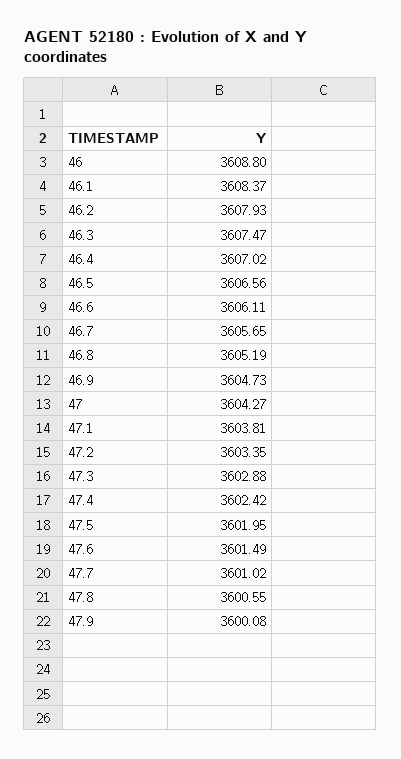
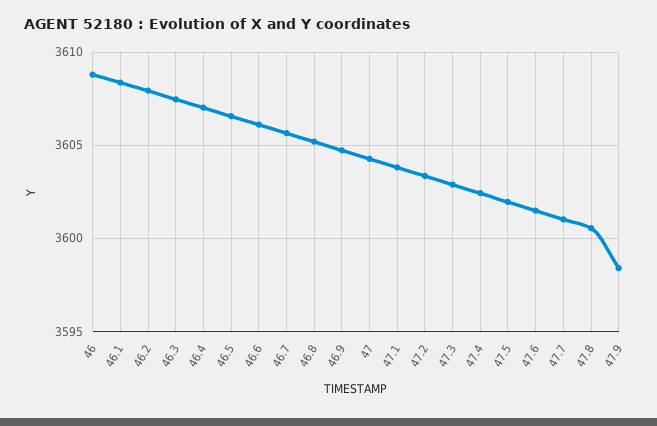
47.9: 3600.08 -> 3598.5

